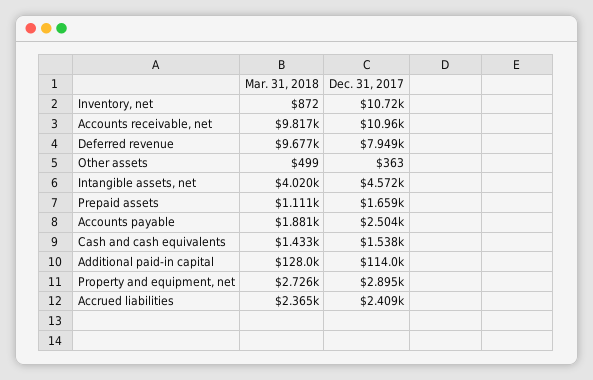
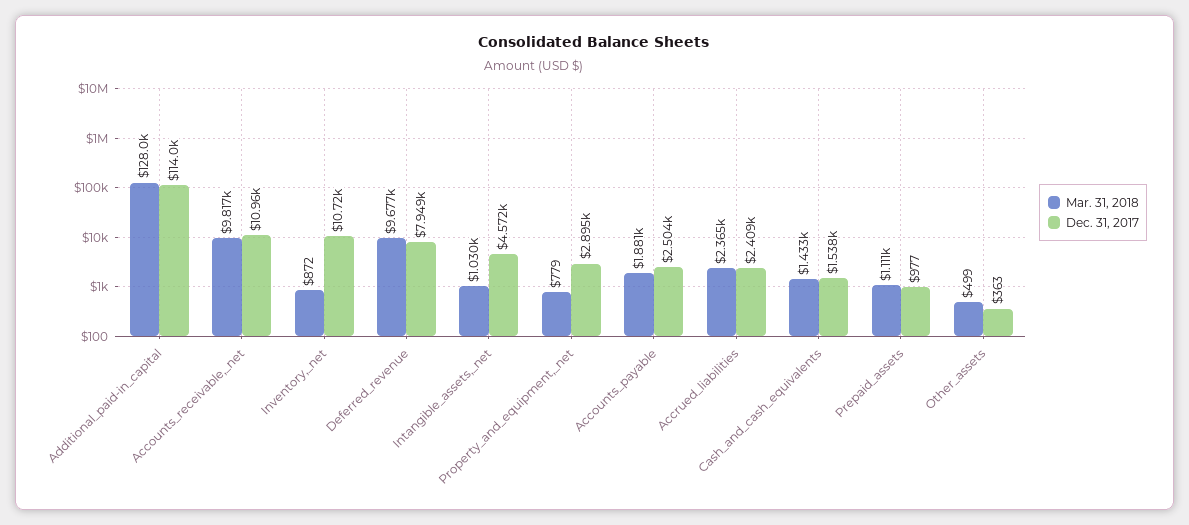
Mar. 31, 2018, Intangible assets, net: 4020 -> 1030
Dec. 31, 2017, Prepaid assets: 1659 -> 977
Mar. 31, 2018, Property and equipment, net: 2726 -> 779

